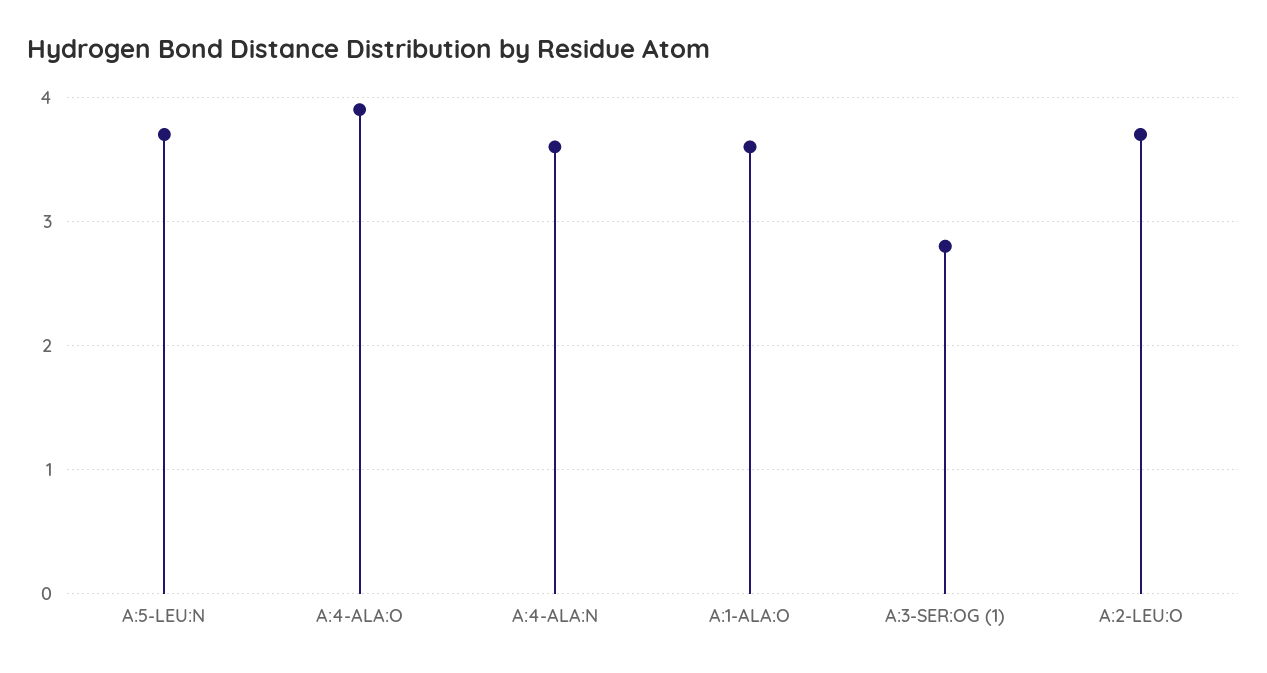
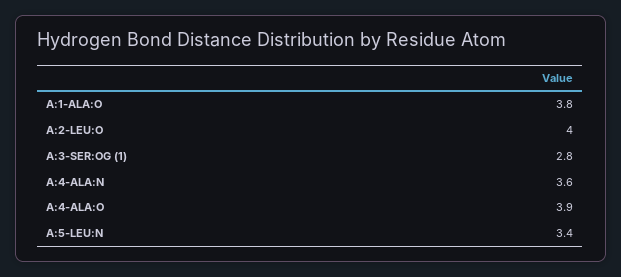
A:5-LEU:N: 3.7 -> 3.4
A:1-ALA:O: 3.6 -> 3.8
A:2-LEU:O: 3.7 -> 4

